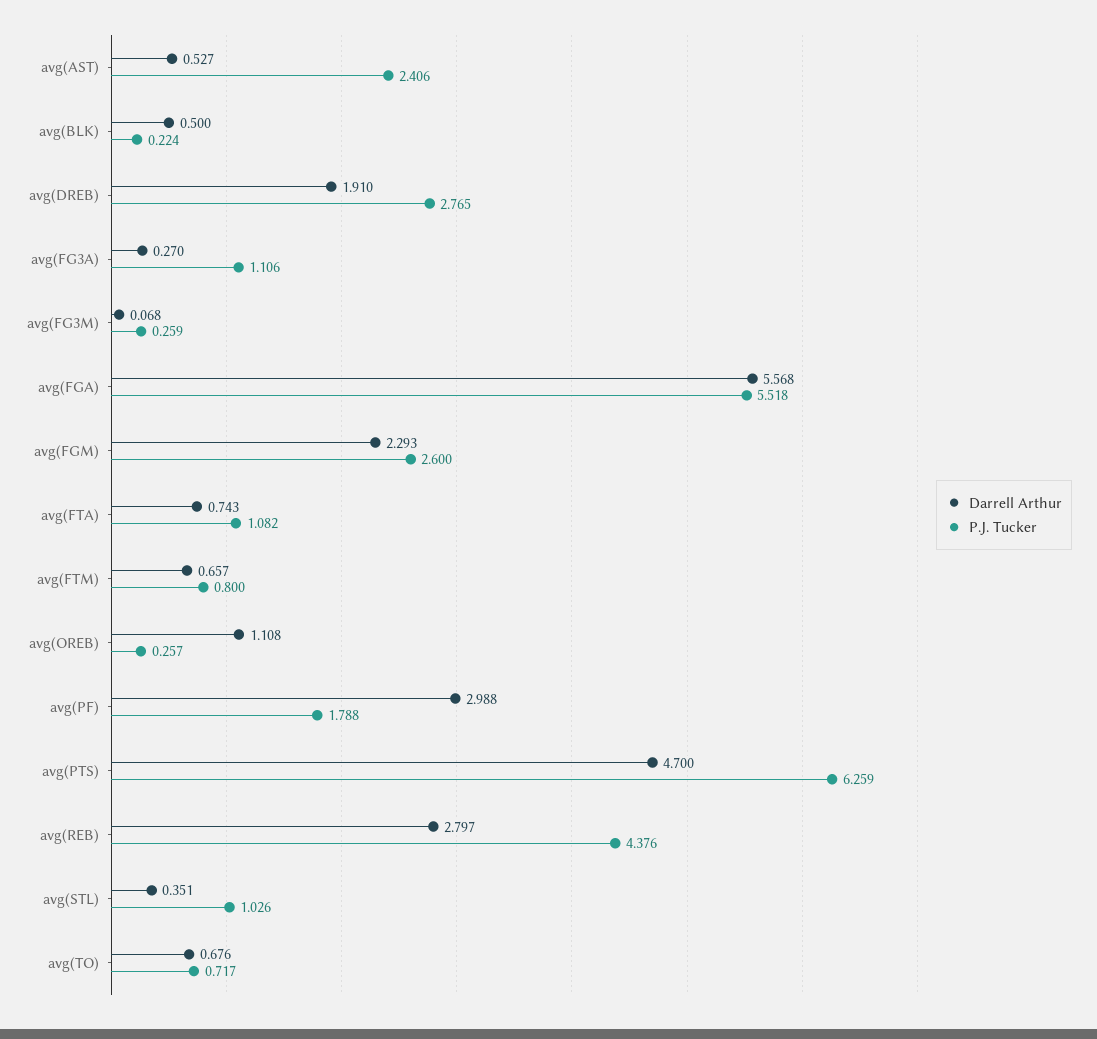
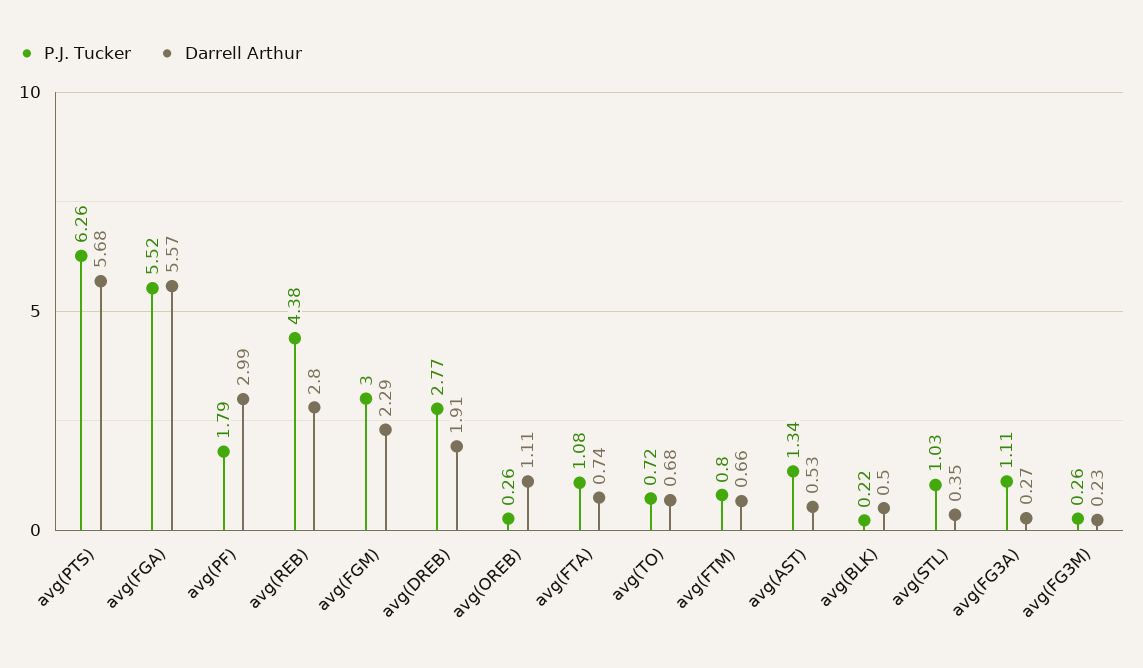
P.J. Tucker, avg(AST): 2.406 -> 1.34
Darrell Arthur, avg(FG3M): 0.068 -> 0.23
P.J. Tucker, avg(FGM): 2.6 -> 3
Darrell Arthur, avg(PTS): 4.7 -> 5.68

